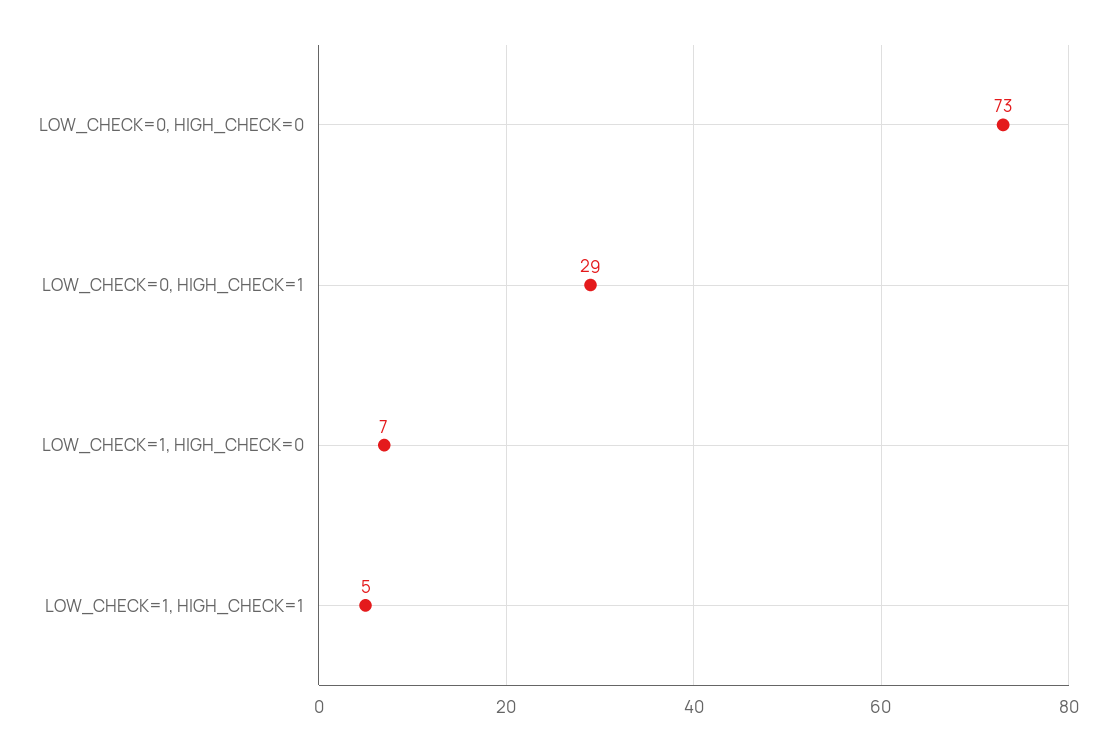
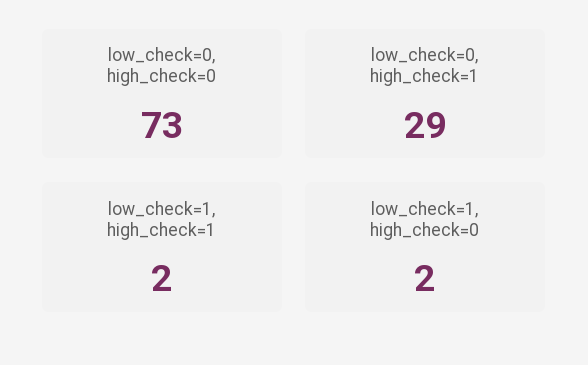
LOW_CHECK=1, HIGH_CHECK=0: 7 -> 2
LOW_CHECK=1, HIGH_CHECK=1: 5 -> 2

